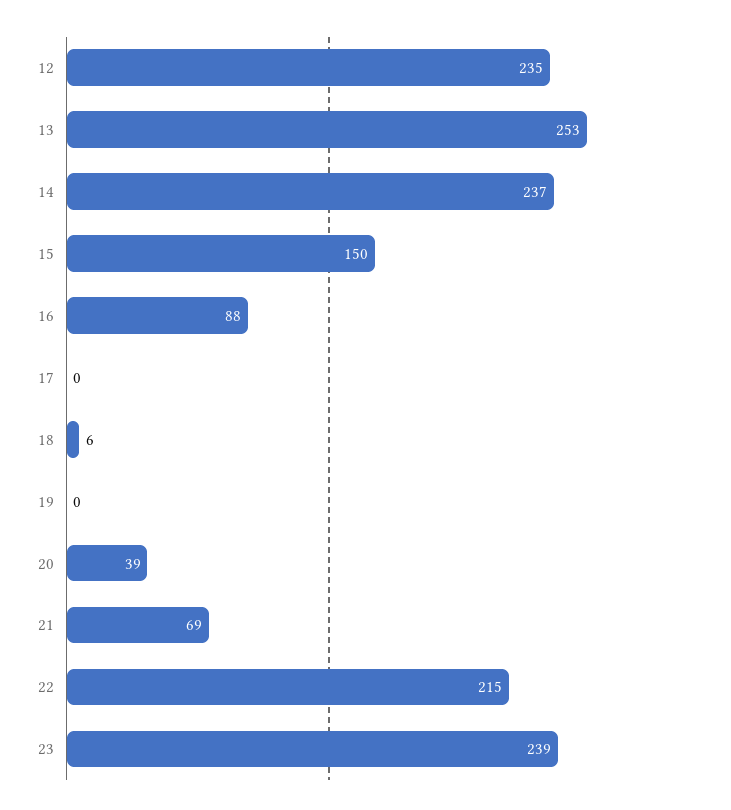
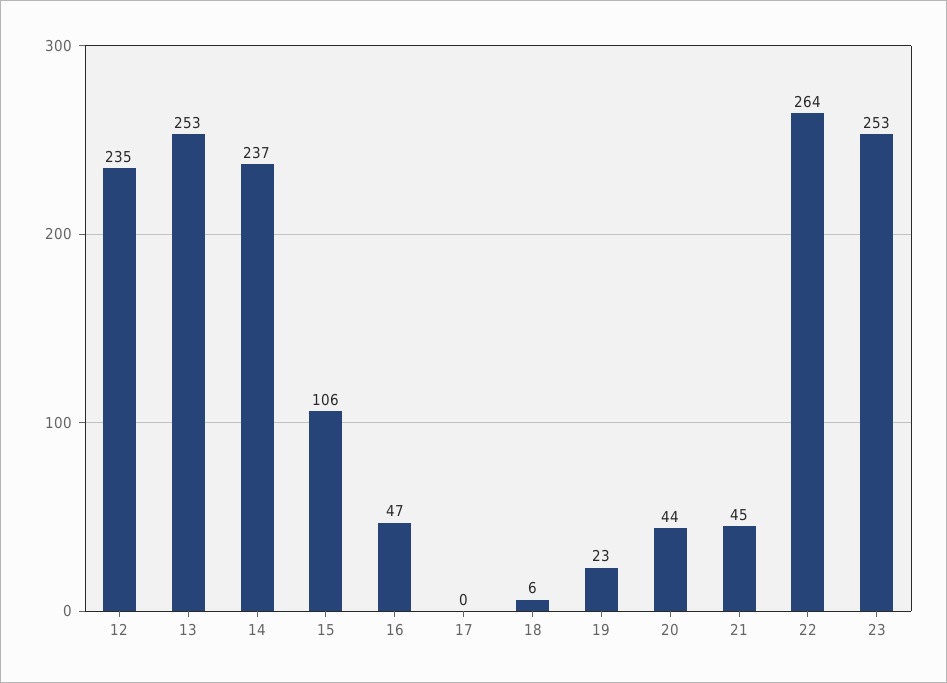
15: 150 -> 106
16: 88 -> 47
19: 0 -> 23
20: 39 -> 44
21: 69 -> 45
22: 215 -> 264
23: 239 -> 253

